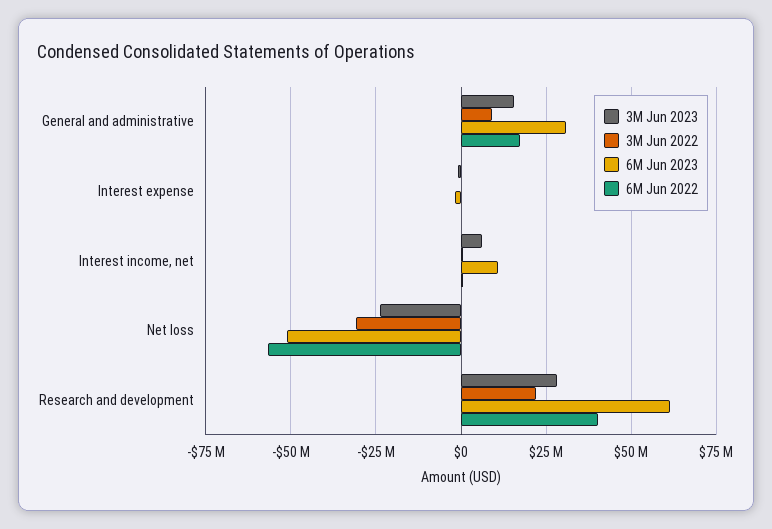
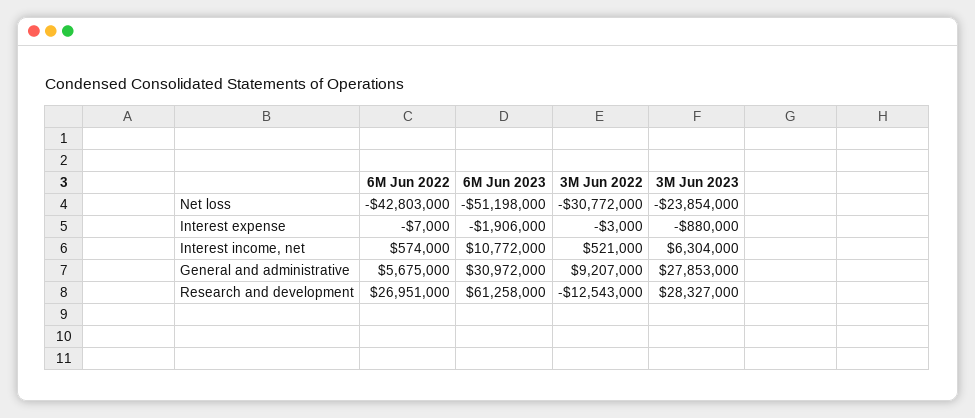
3M Jun 2023, General and administrative: 15000000 -> 27853000
6M Jun 2022, General and administrative: 17500000 -> 5675000
6M Jun 2022, Net loss: -57500000 -> -42803000
3M Jun 2022, Research and development: 22500000 -> -12543000
6M Jun 2022, Research and development: 40000000 -> 26951000

